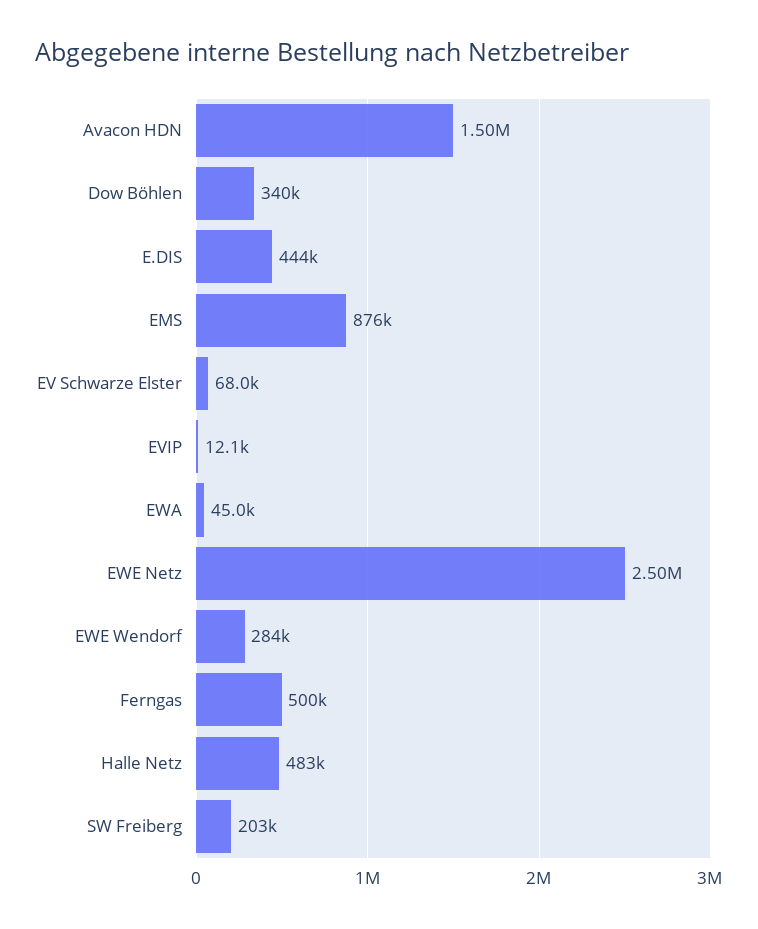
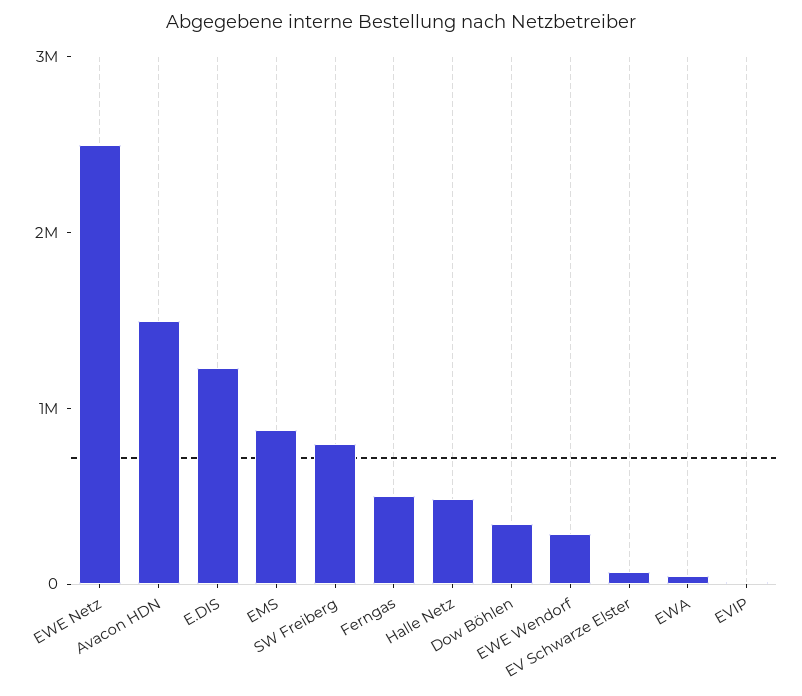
E.DIS: 444000 -> 1200000
SW Freiberg: 203000 -> 800000

